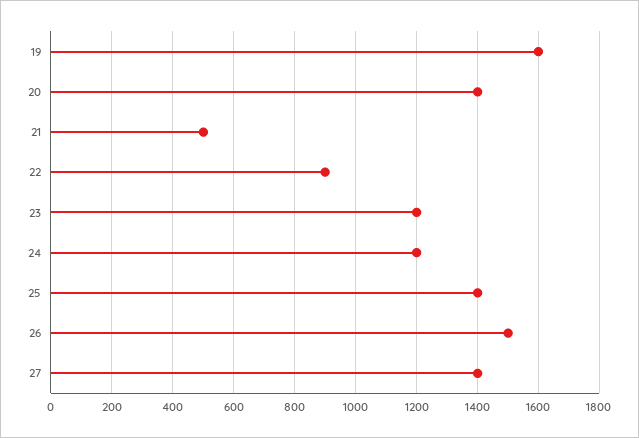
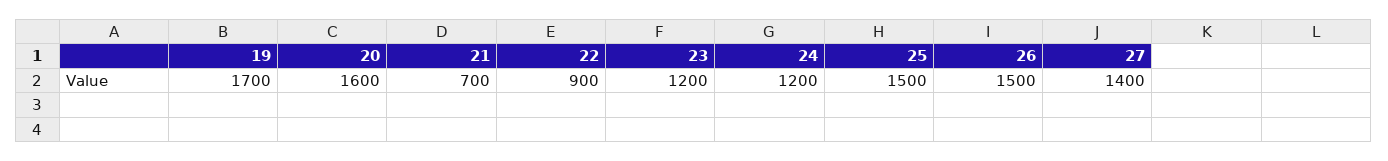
19: 1600 -> 1700
20: 1400 -> 1600
21: 500 -> 700
25: 1400 -> 1500

